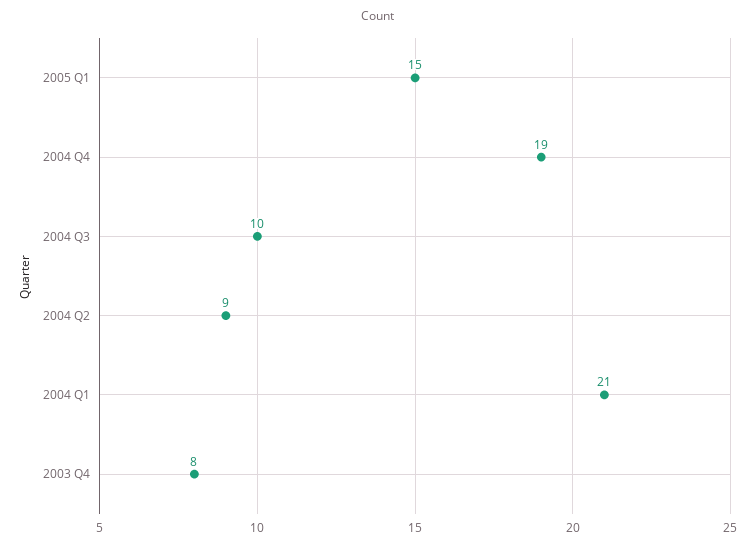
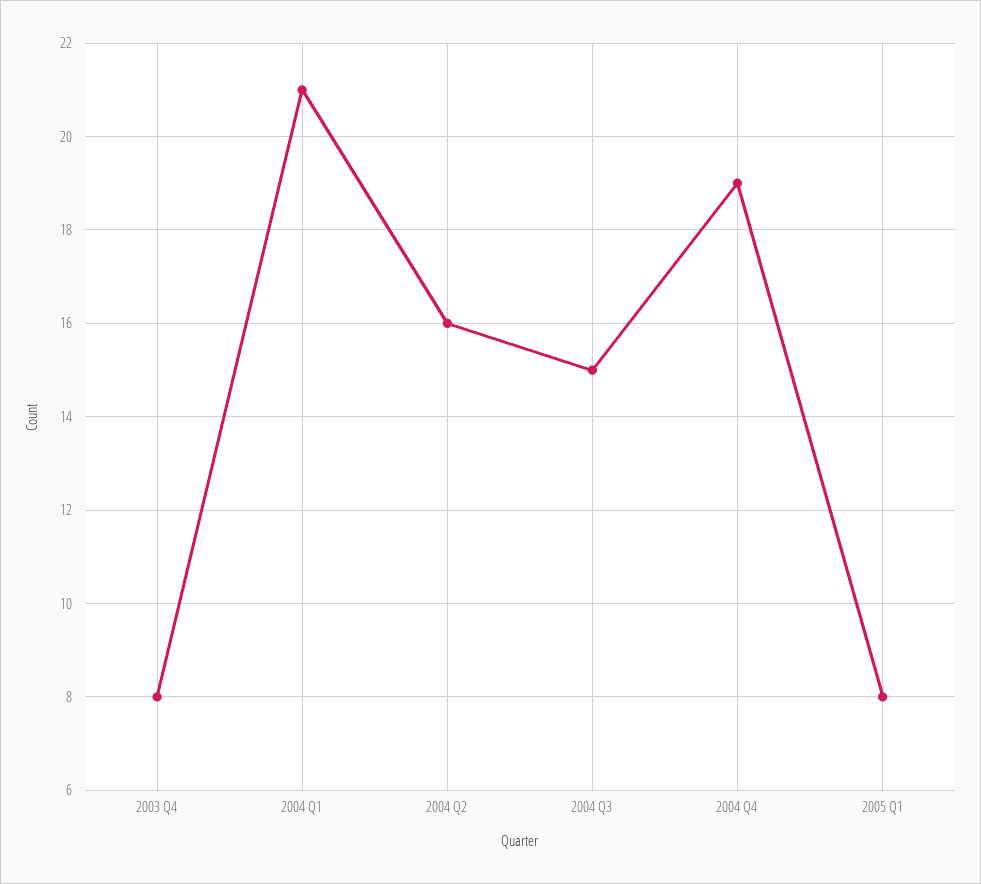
2005 Q1: 15 -> 8
2004 Q3: 10 -> 15
2004 Q2: 9 -> 16

